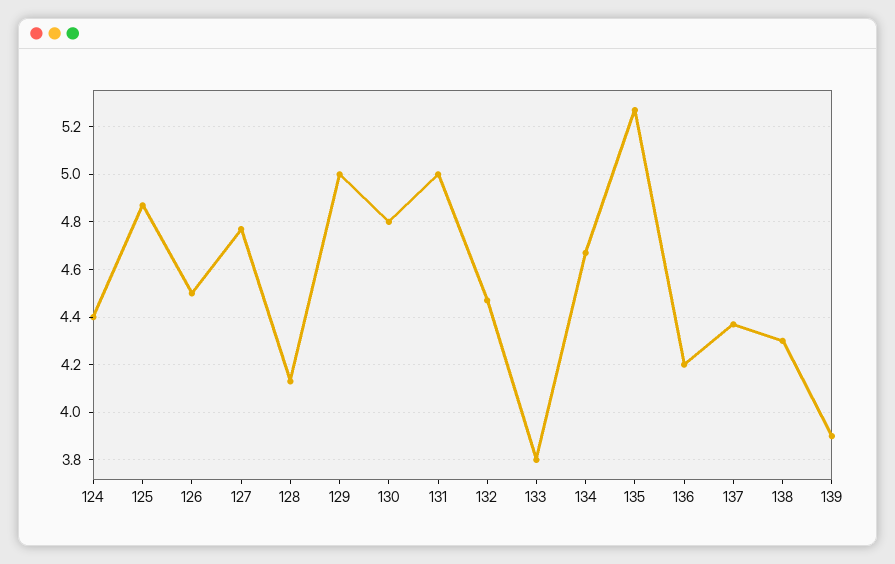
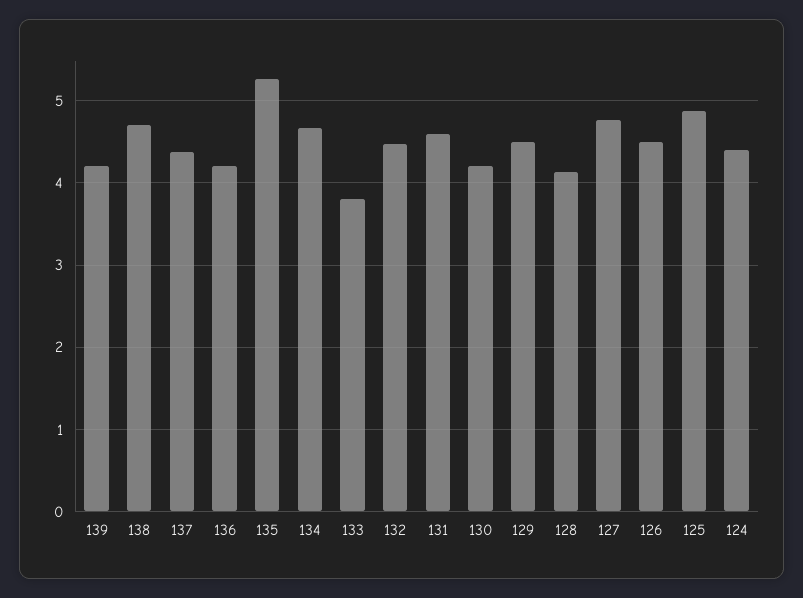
129: 5 -> 4.5
130: 4.8 -> 4.2
131: 5 -> 4.6
138: 4.3 -> 4.7
139: 3.9 -> 4.2

